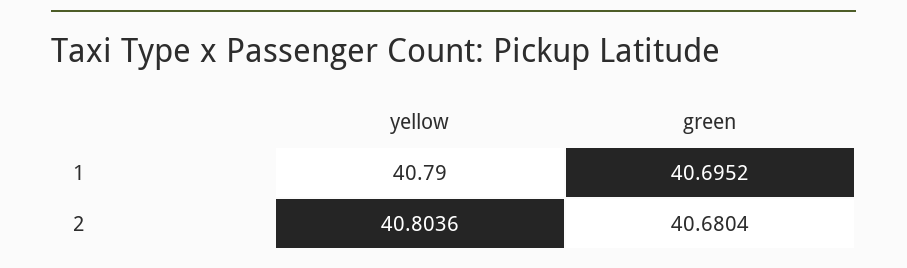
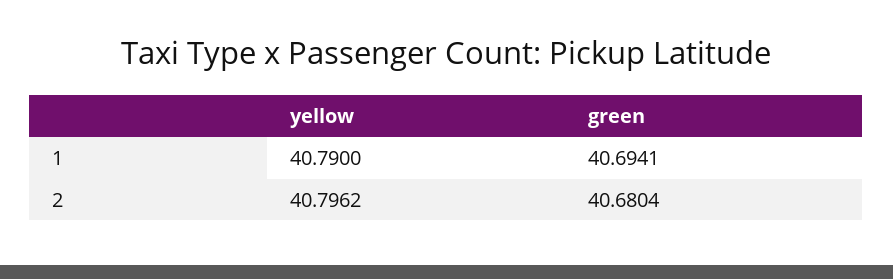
green, 1: 40.6952 -> 40.6941
yellow, 2: 40.8036 -> 40.7962

